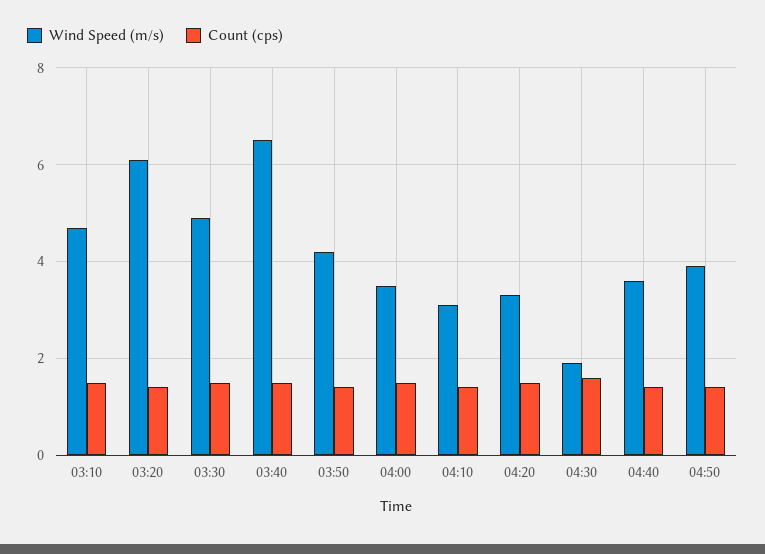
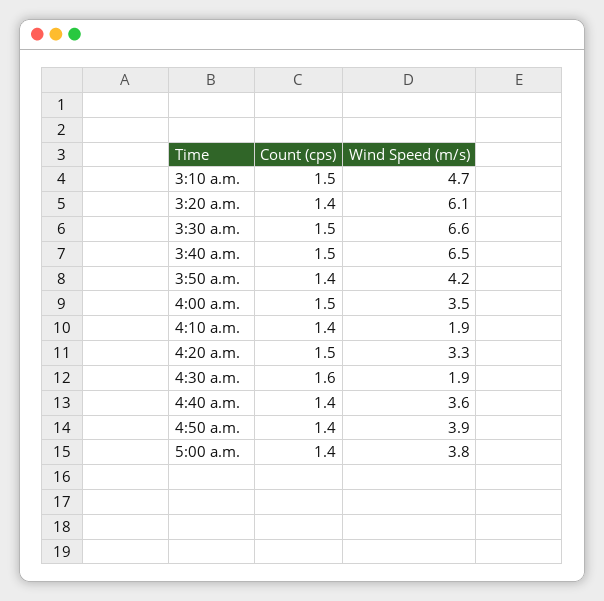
Wind Speed (m/s), 03:30: 5 -> 6.6
Wind Speed (m/s), 04:10: 3 -> 1.9
Count (cps), 5:00 a.m.: none -> 1.4
Wind Speed (m/s), 5:00 a.m.: none -> 3.8

